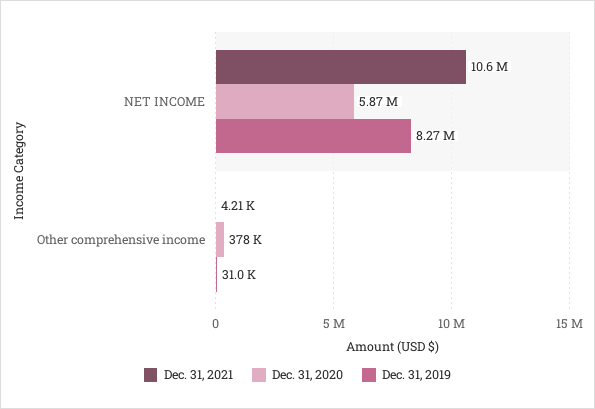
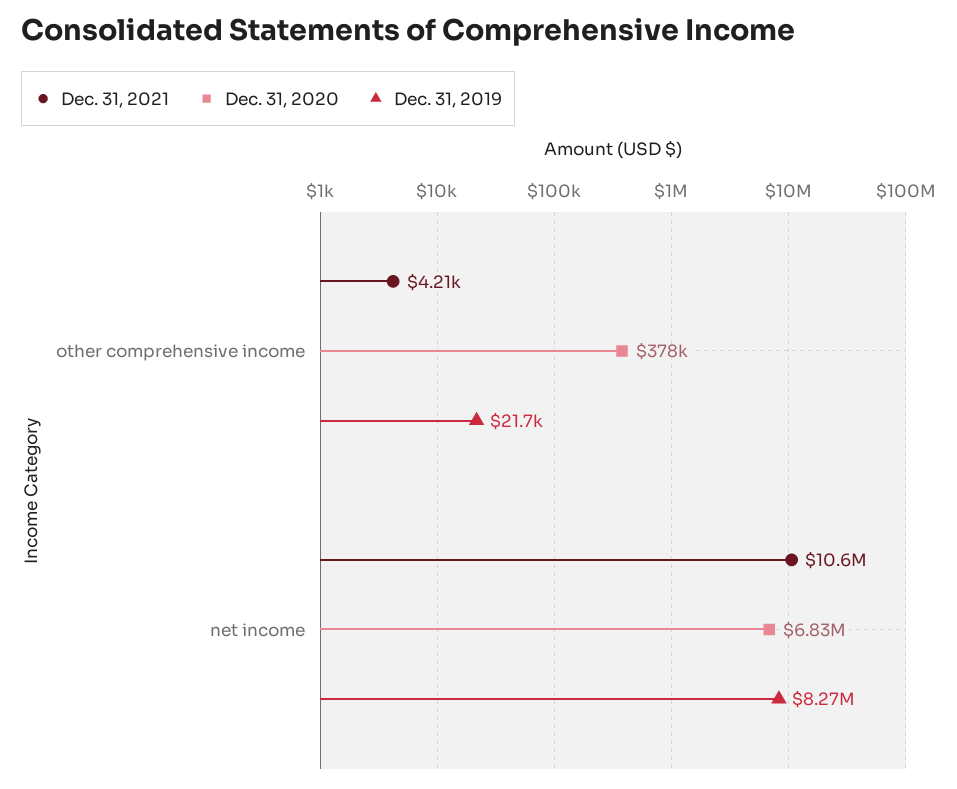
Dec. 31, 2020, NET INCOME: 5870000 -> 6830000
Dec. 31, 2019, Other comprehensive income: 31000 -> 21700

